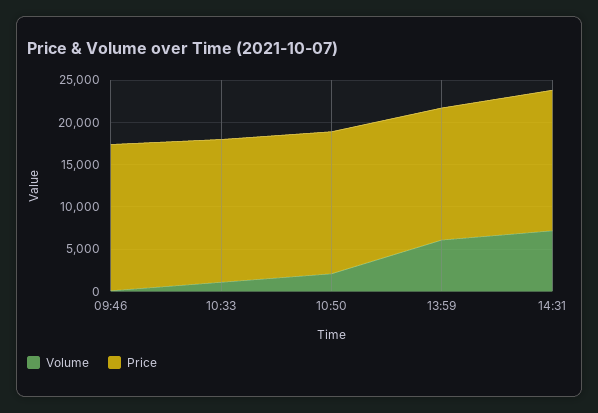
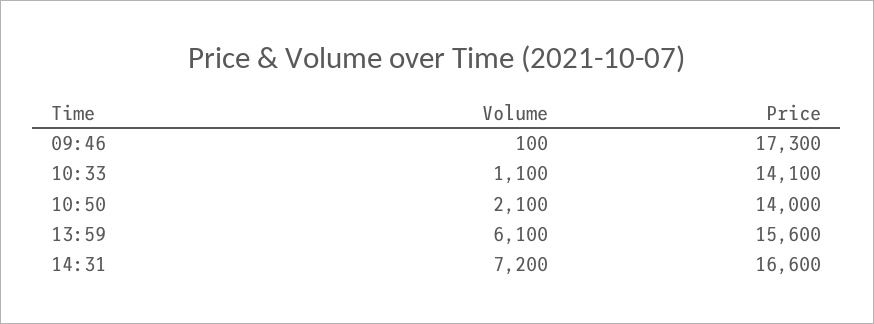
Price, 10:33: 17000 -> 14100
Price, 10:50: 17000 -> 14000

